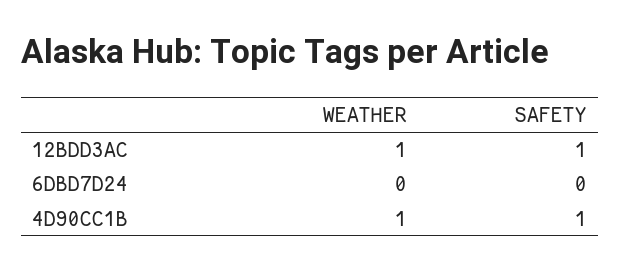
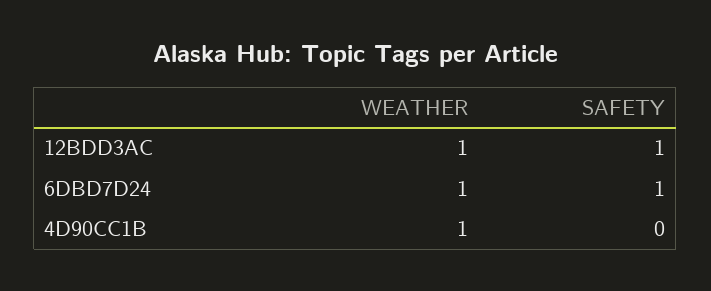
WEATHER, 6DBD7D24: 0 -> 1
SAFETY, 6DBD7D24: 0 -> 1
SAFETY, 4D90CC1B: 1 -> 0

